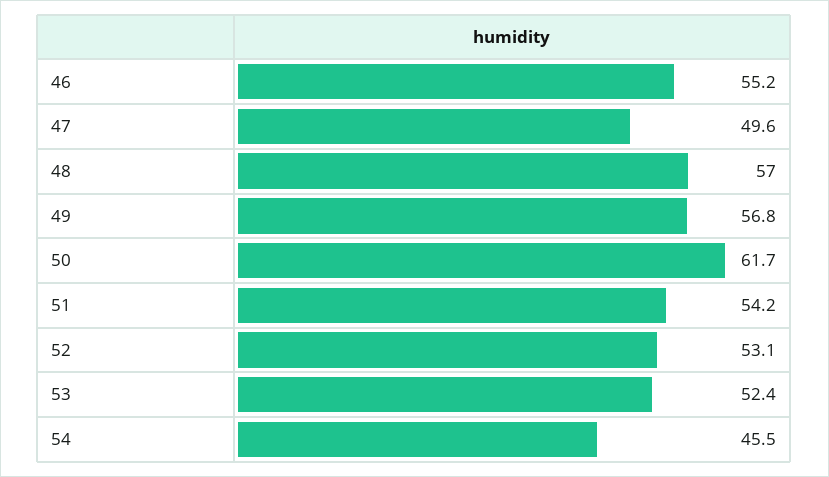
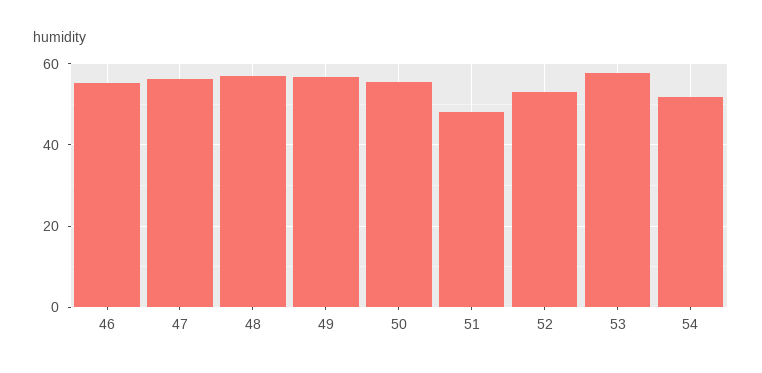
47: 49.6 -> 56
50: 61.7 -> 56
51: 54.2 -> 48
53: 52.4 -> 58
54: 45.5 -> 52

